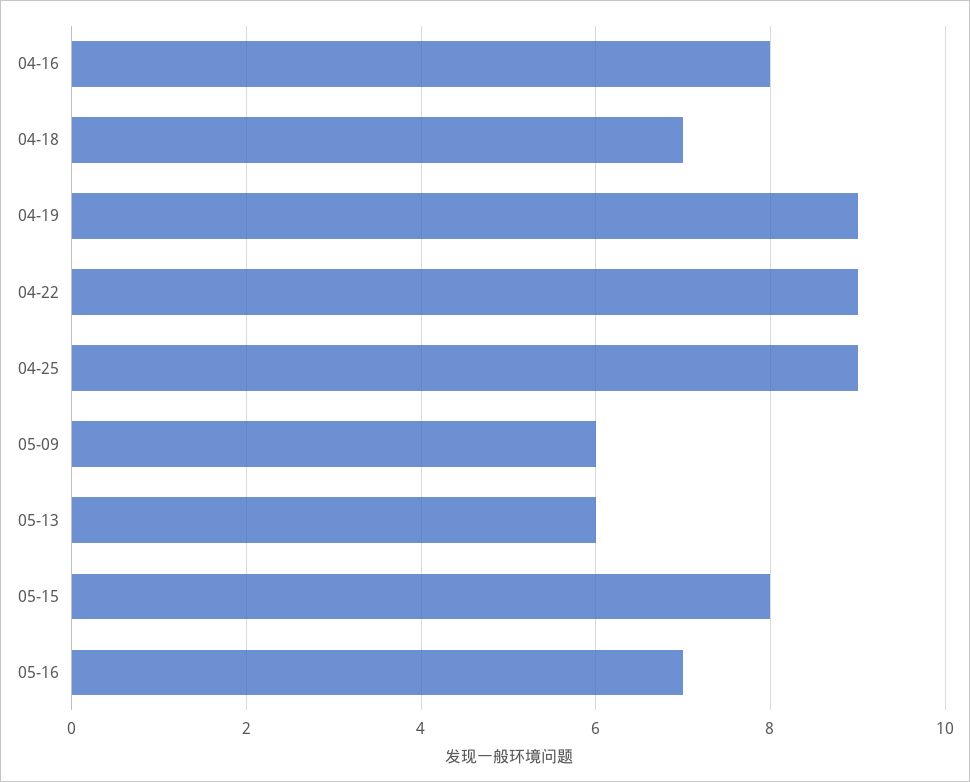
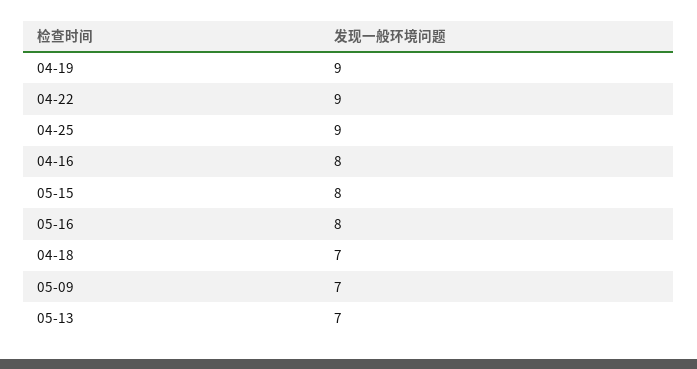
05-09: 6 -> 7
05-13: 6 -> 7
05-16: 7 -> 8

